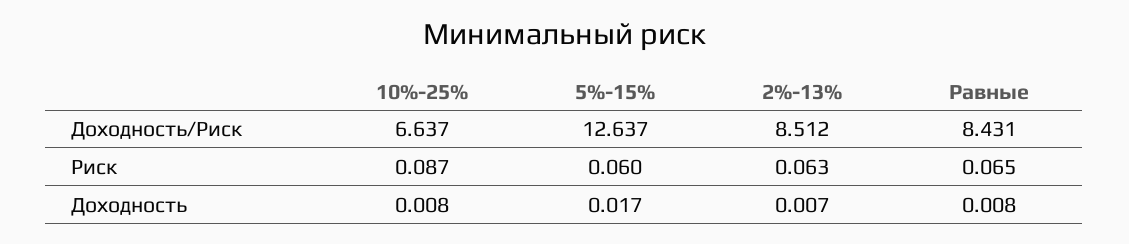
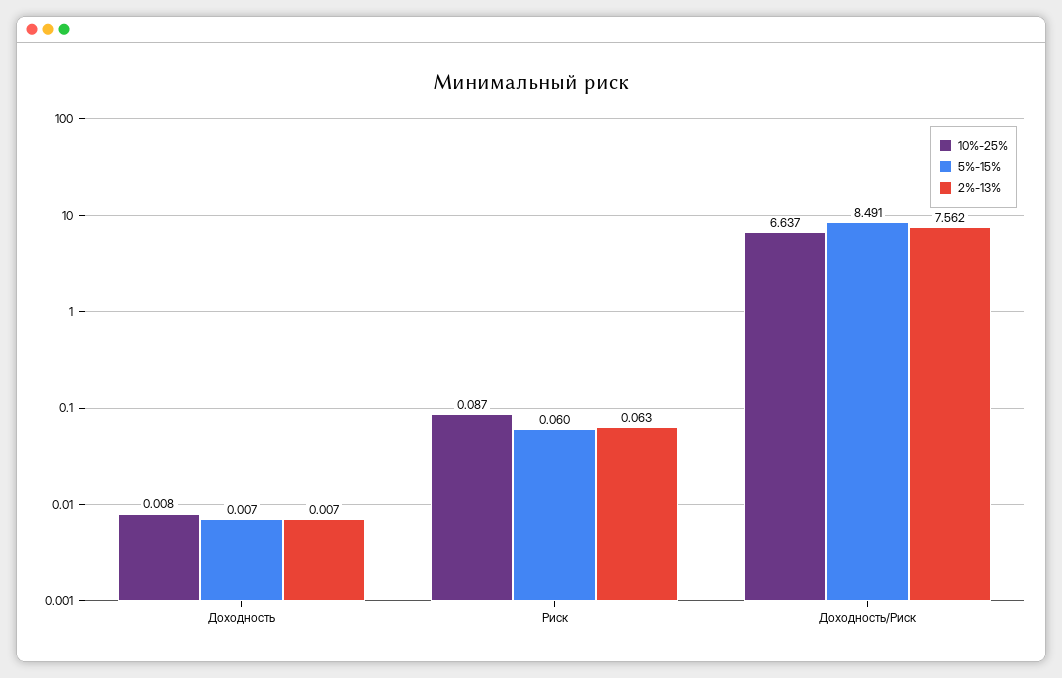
5%-15%, Доходность/Риск: 12.637 -> 8.491
2%-13%, Доходность/Риск: 8.512 -> 7.562
Равные, Доходность/Риск: 8.431 -> none
Равные, Риск: 0.065 -> none
5%-15%, Доходность: 0.017 -> 0.007
Равные, Доходность: 0.008 -> none

